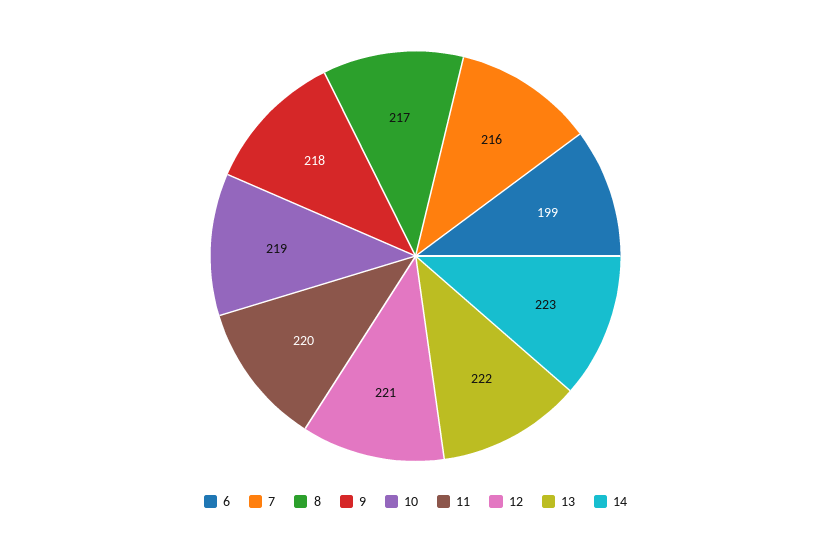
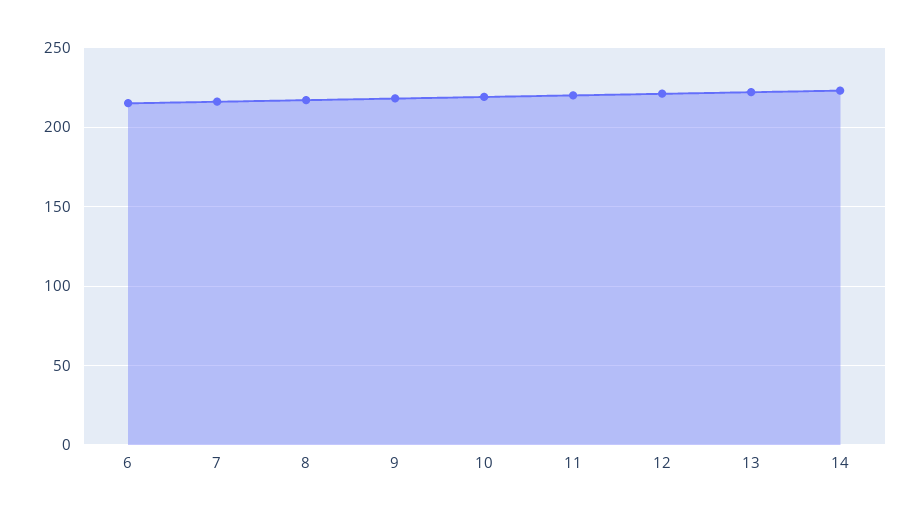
6: 199 -> 215

